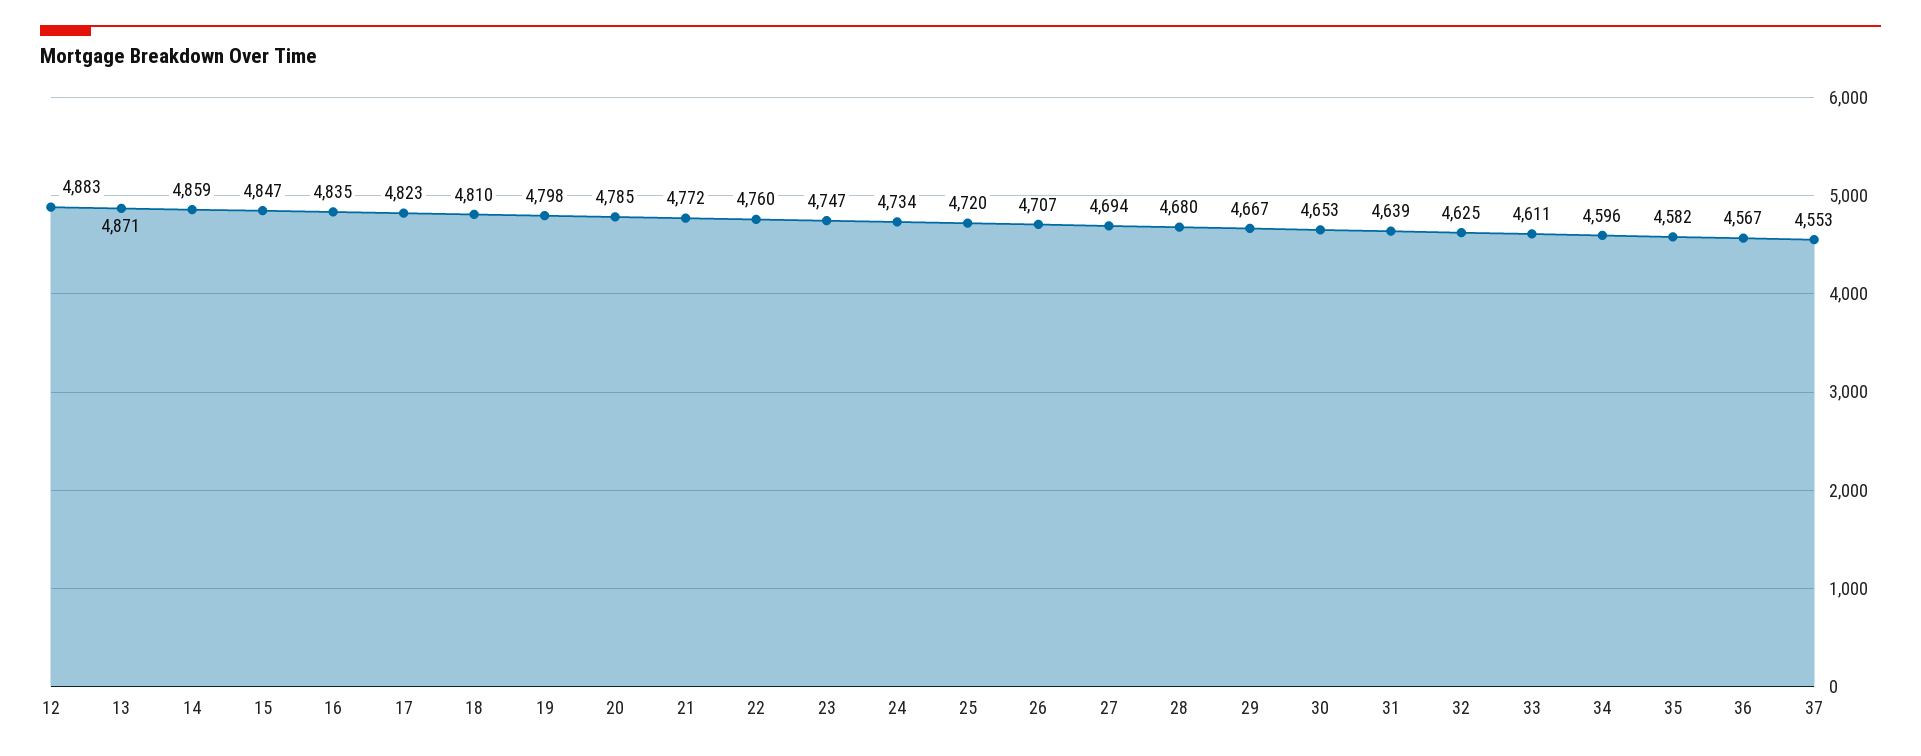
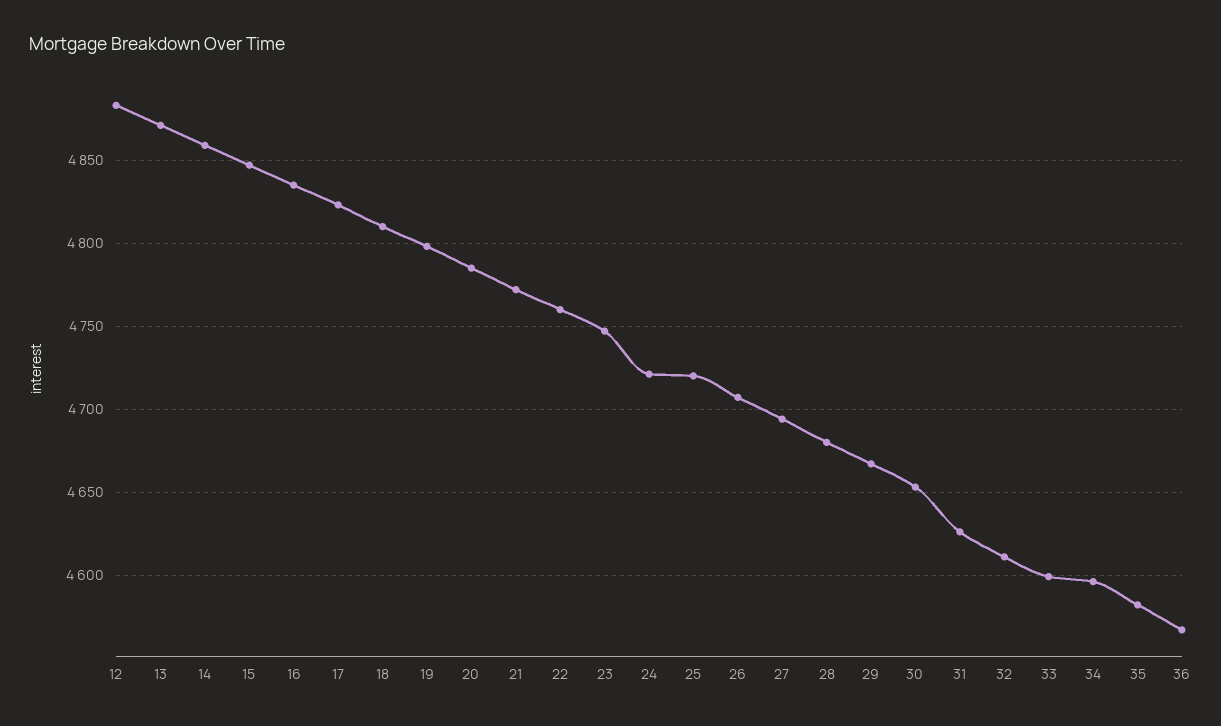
24: 4734 -> 4720
31: 4639 -> 4625
32: 4625 -> 4610
33: 4611 -> 4600
37: 4553 -> none

